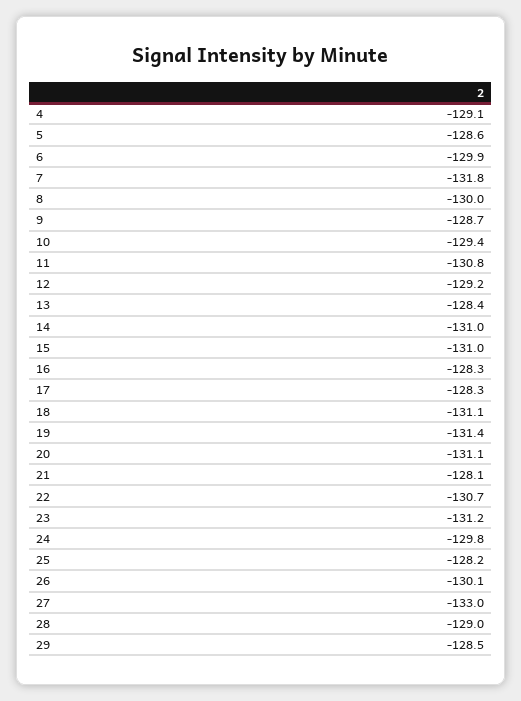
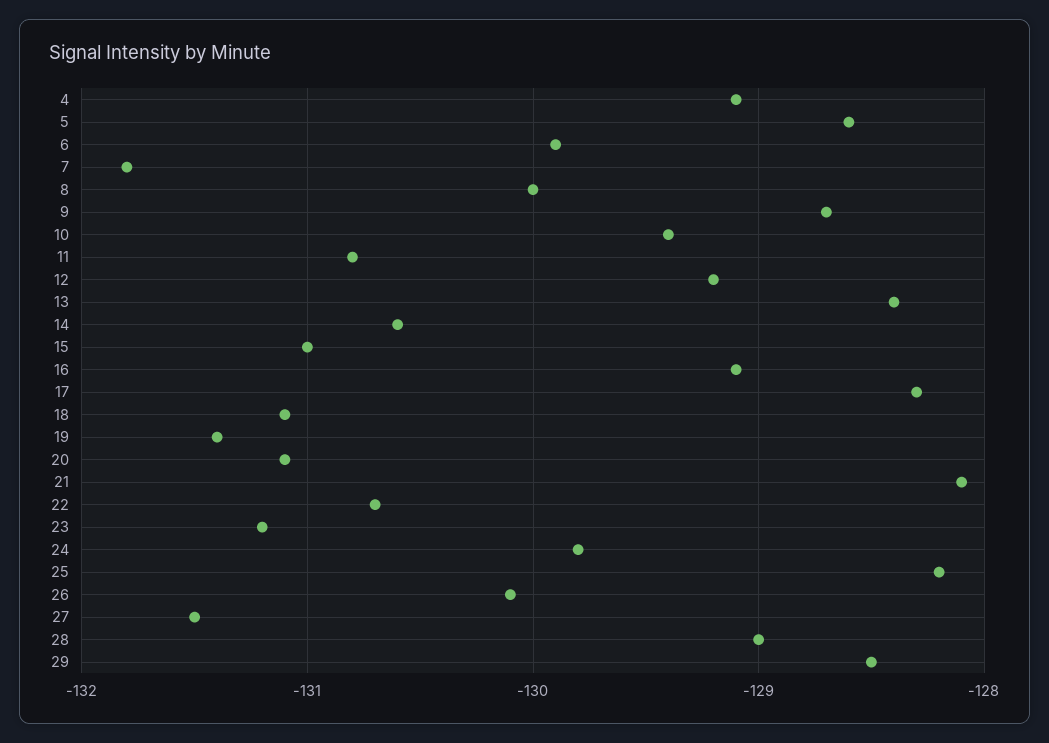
14: -131 -> -130.6
16: -128.3 -> -129.1
27: -133 -> -131.5

